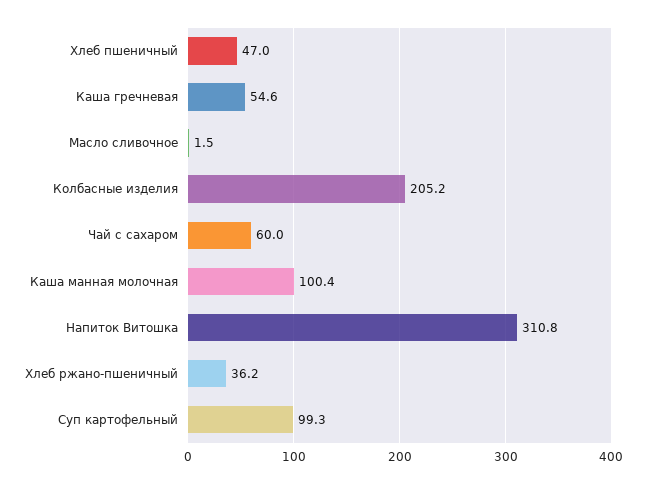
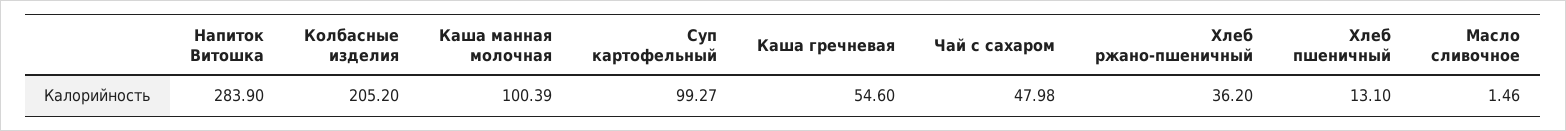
Хлеб пшеничный: 47 -> 13.1
Чай с сахаром: 60 -> 47.98
Напиток Витошка: 310.8 -> 283.9

